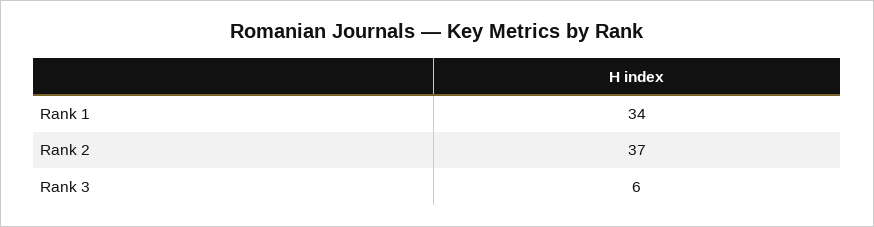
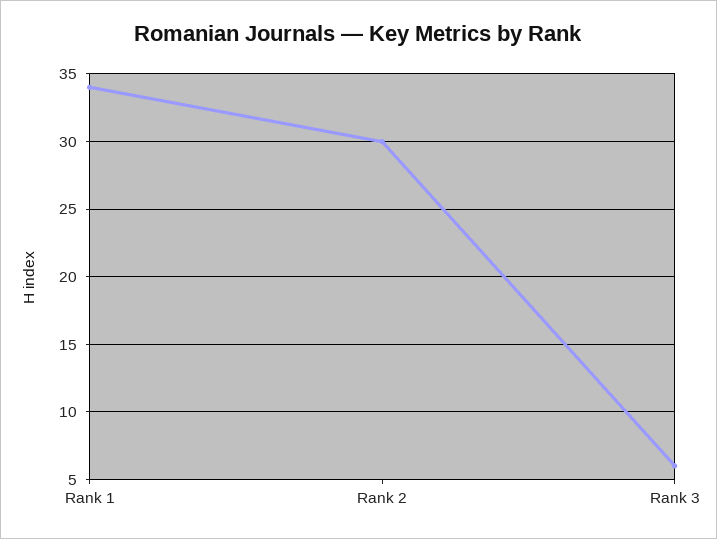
Rank 2: 37 -> 30

